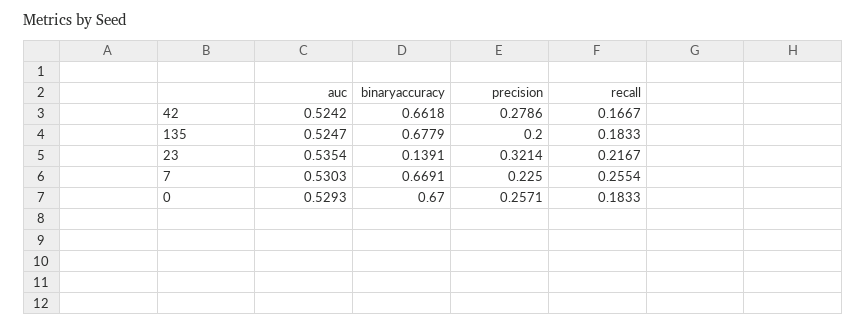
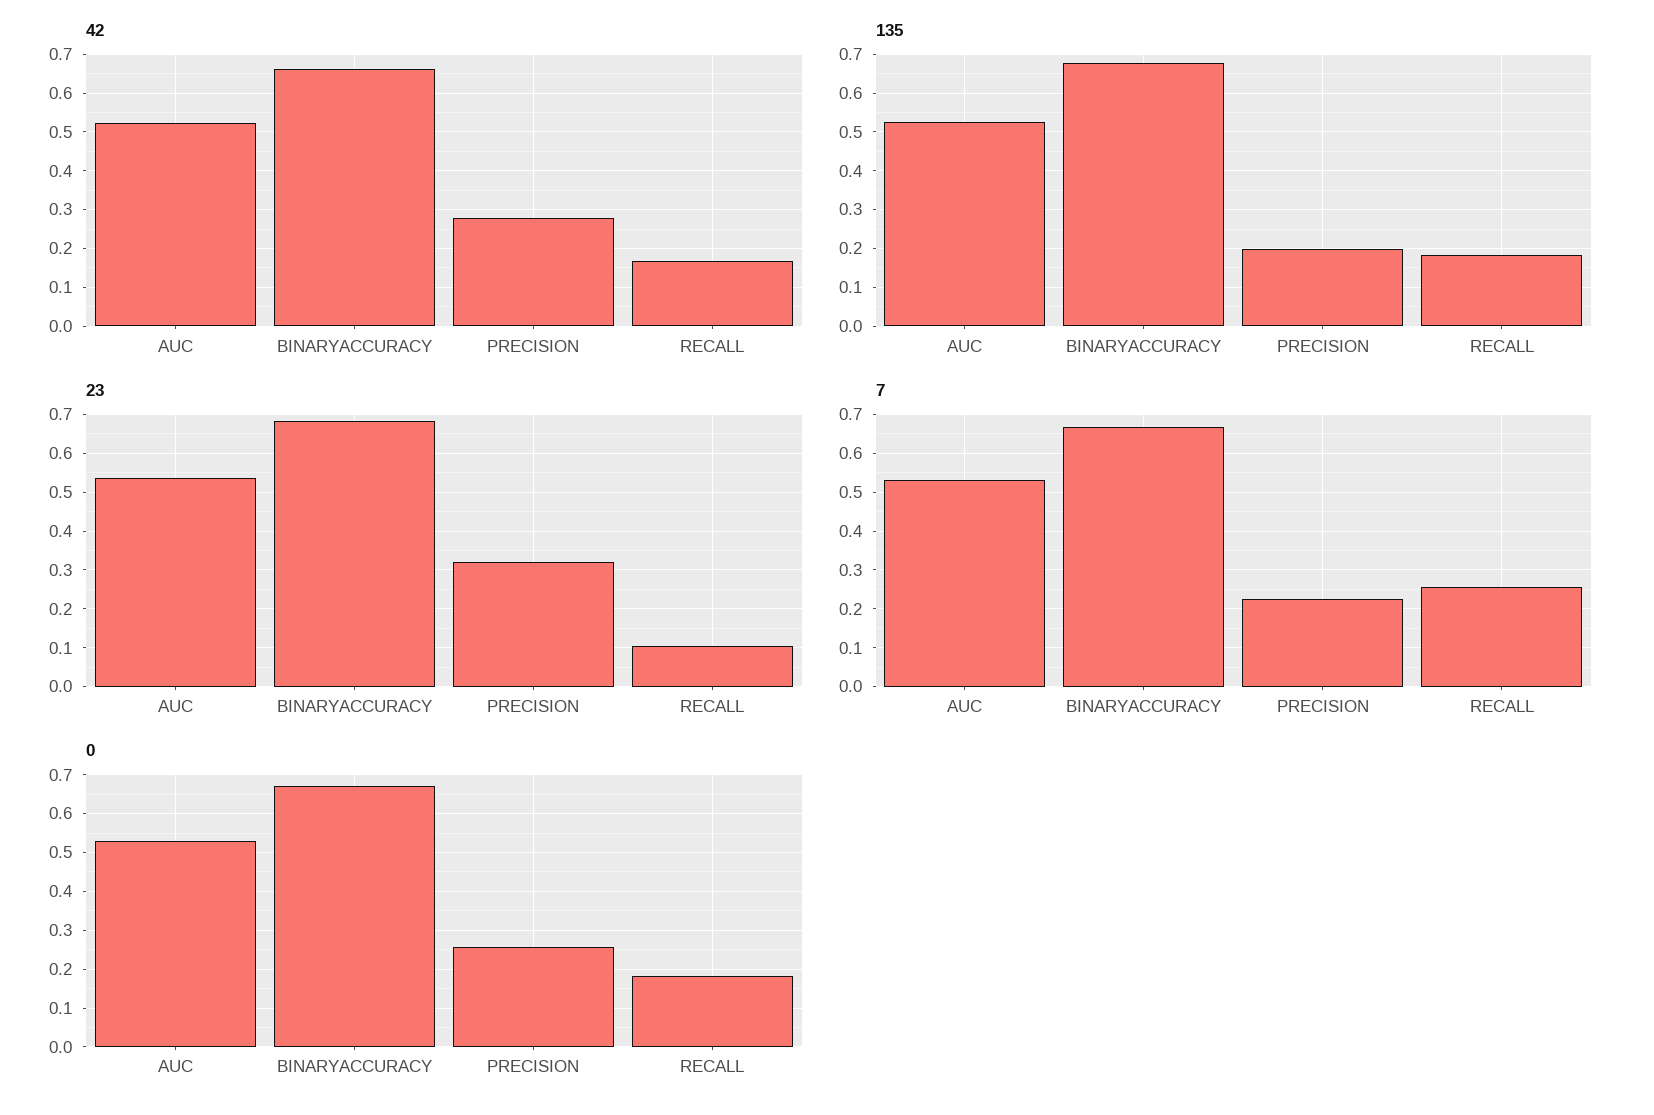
23, binaryaccuracy: 0.1391 -> 0.68
23, recall: 0.2167 -> 0.1

